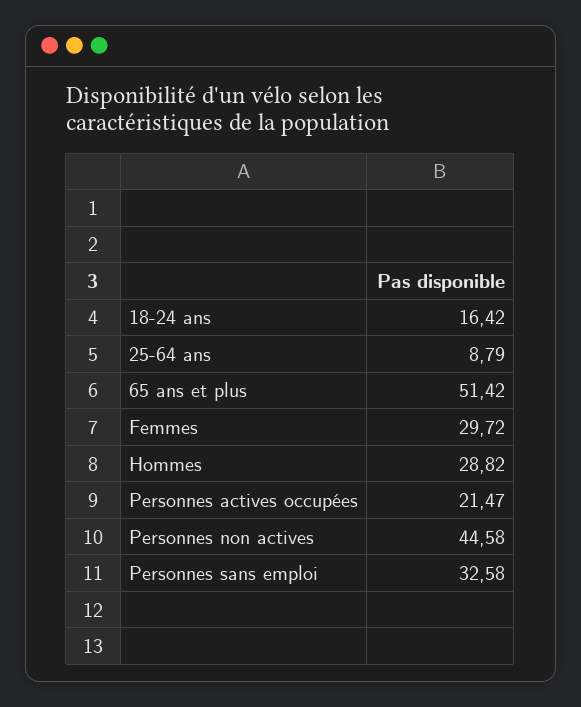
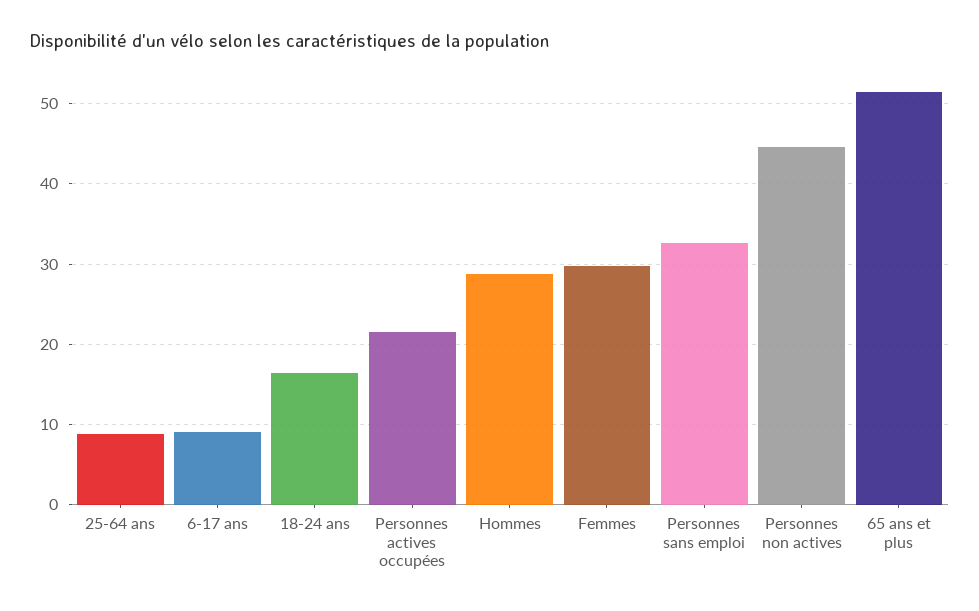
6-17 ans: none -> 9

